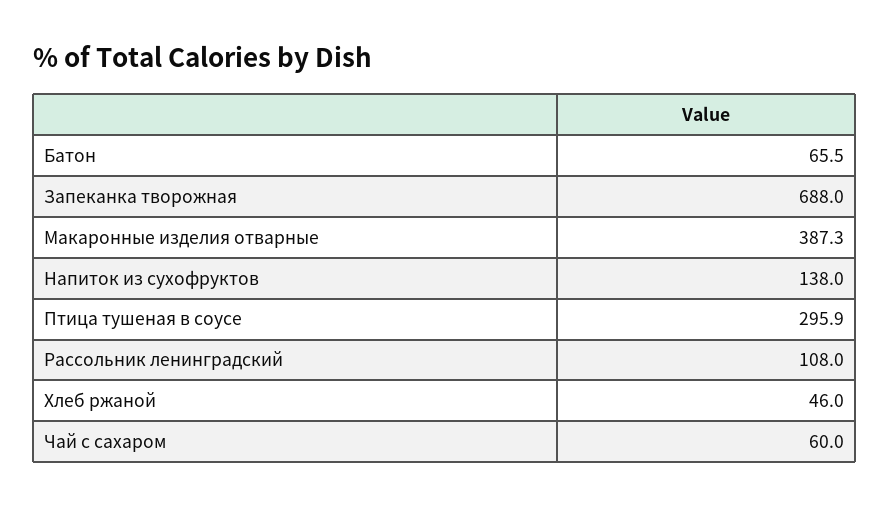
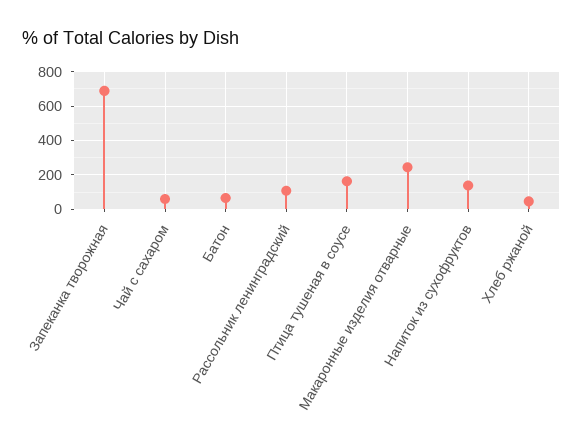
Макаронные изделия отварные: 387.3 -> 250
Птица тушеная в соусе: 295.9 -> 150

